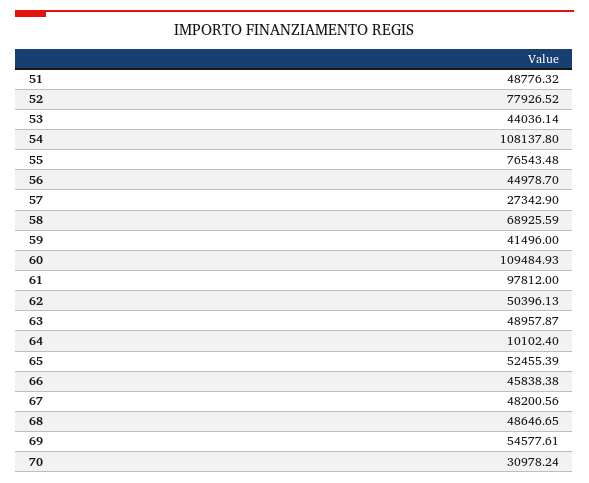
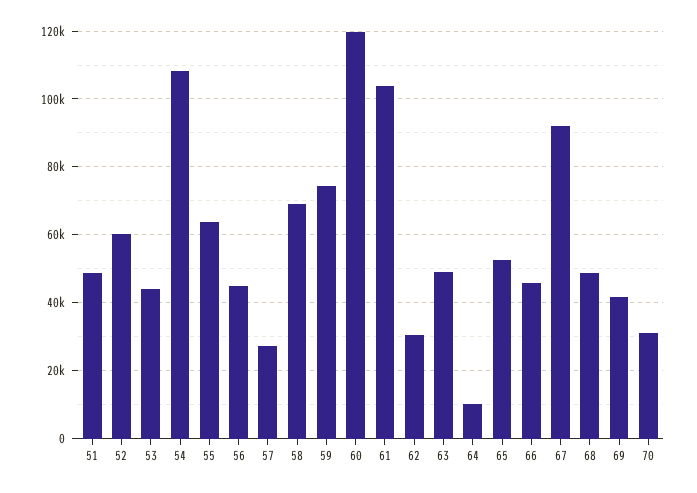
52: 77926.52 -> 60000
55: 76543.48 -> 64000
59: 41496 -> 74000
60: 109484.93 -> 120000
61: 97812 -> 104000
62: 50396.13 -> 30000
67: 48200.56 -> 92000
69: 54577.61 -> 42000

